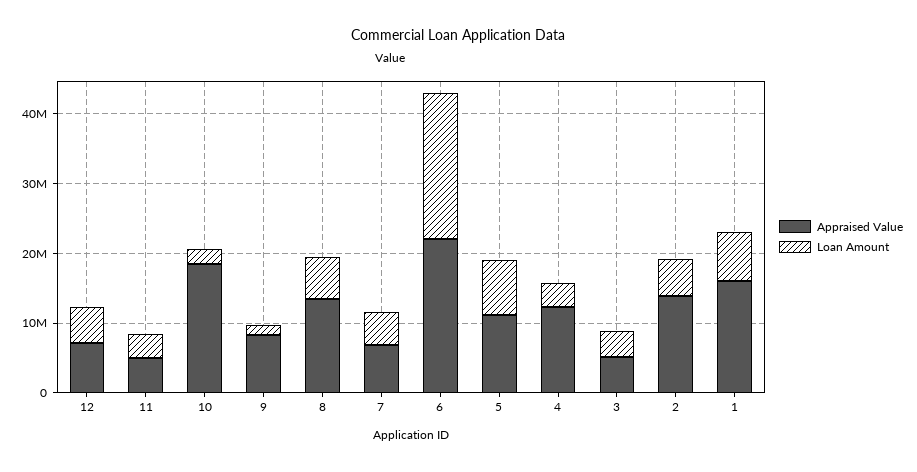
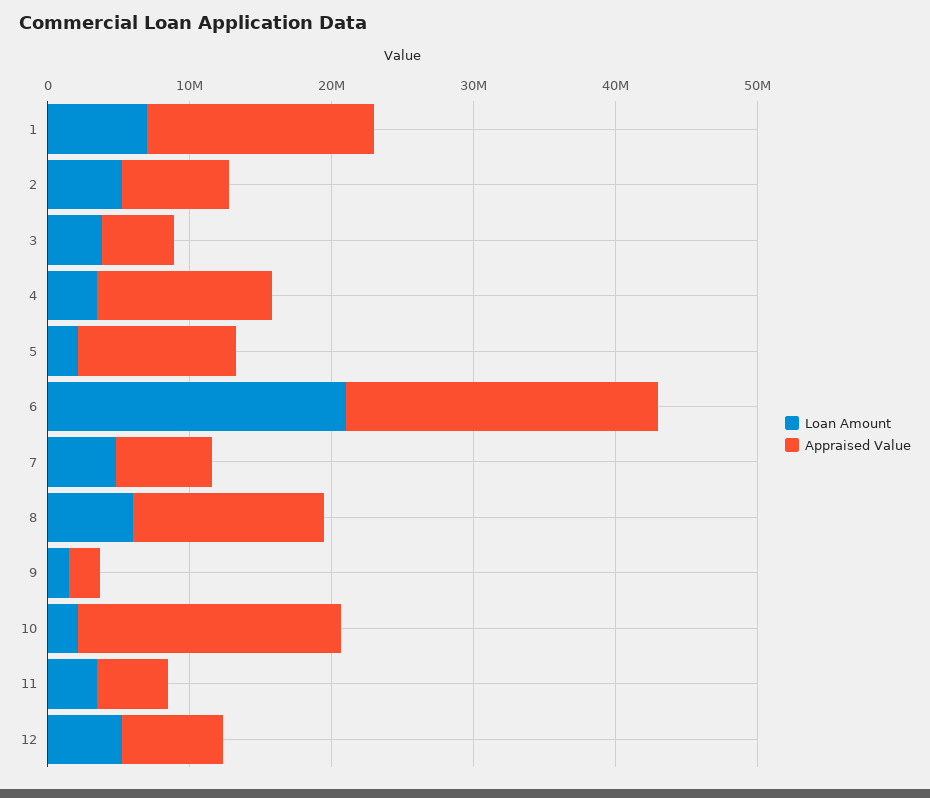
Appraised Value, 9: 8000000 -> 2000000
Loan Amount, 5: 8000000 -> 2000000
Appraised Value, 2: 14000000 -> 8000000

